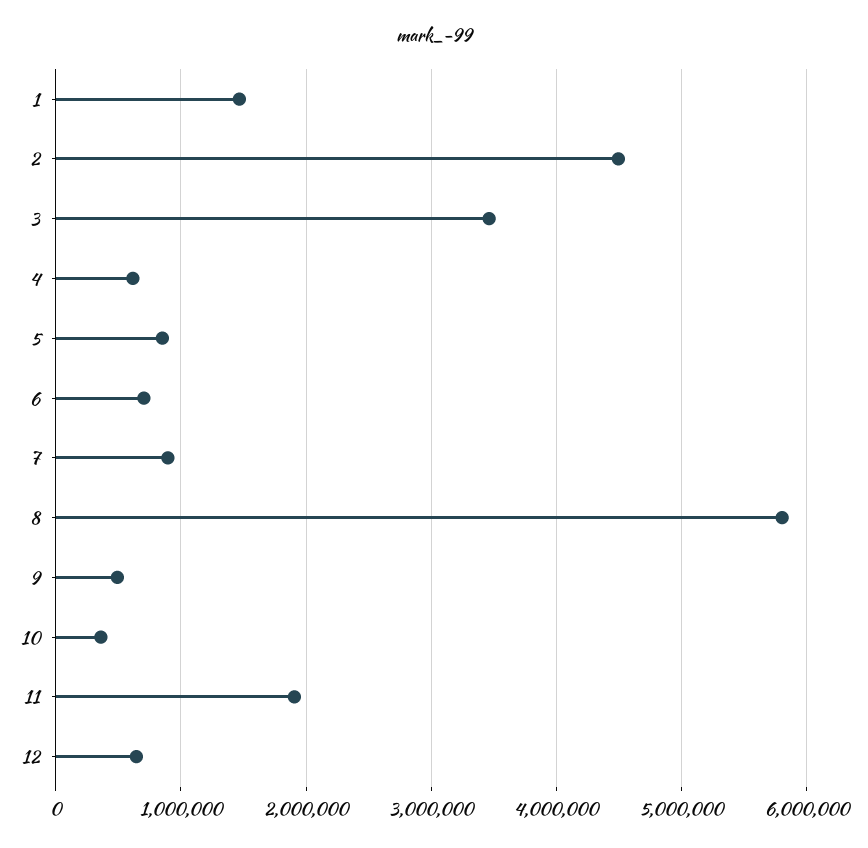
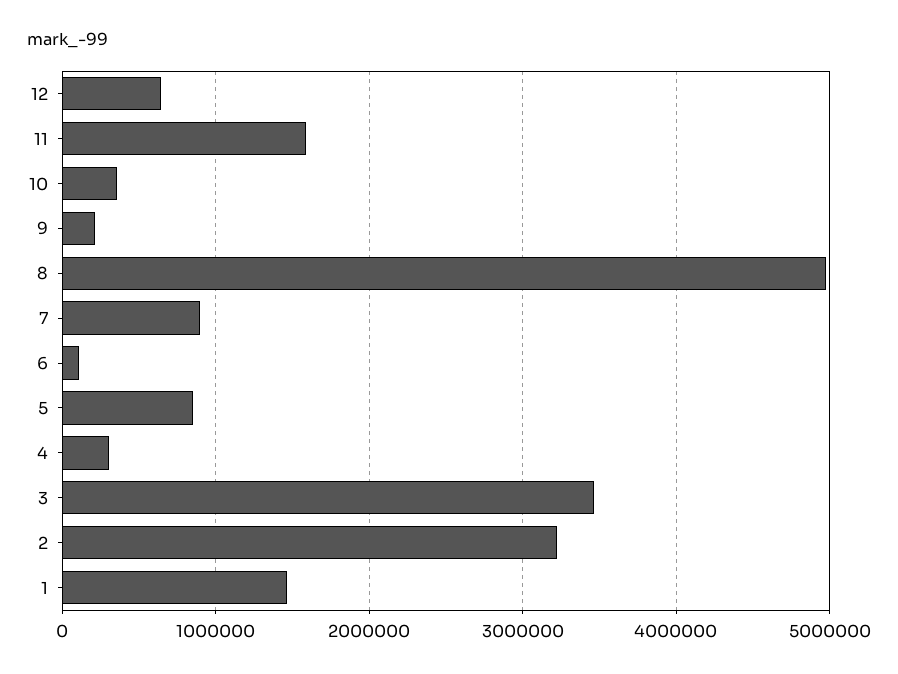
2: 4500000 -> 3200000
4: 600000 -> 300000
6: 700000 -> 100000
8: 5800000 -> 5000000
9: 500000 -> 200000
11: 1900000 -> 1600000

